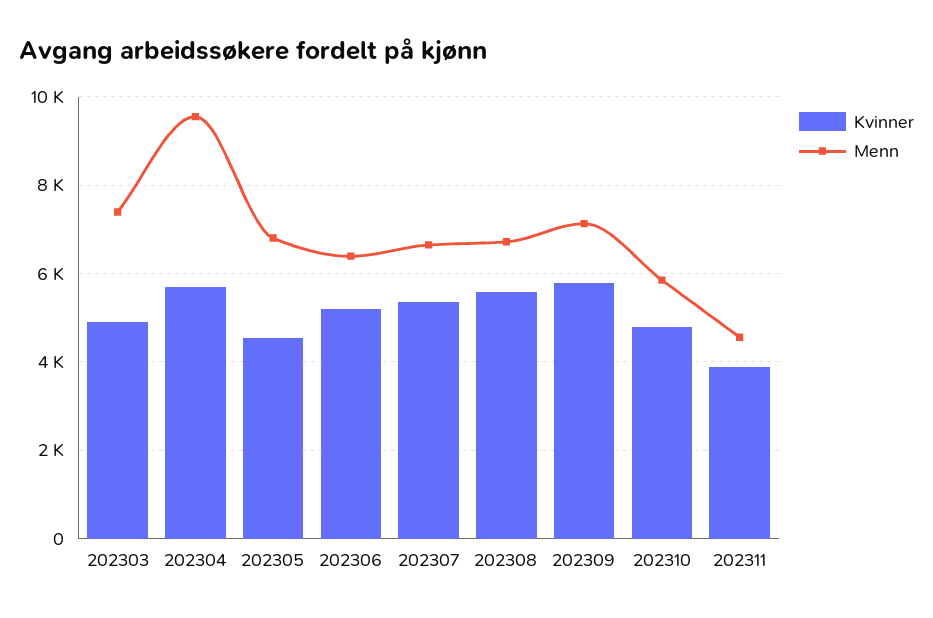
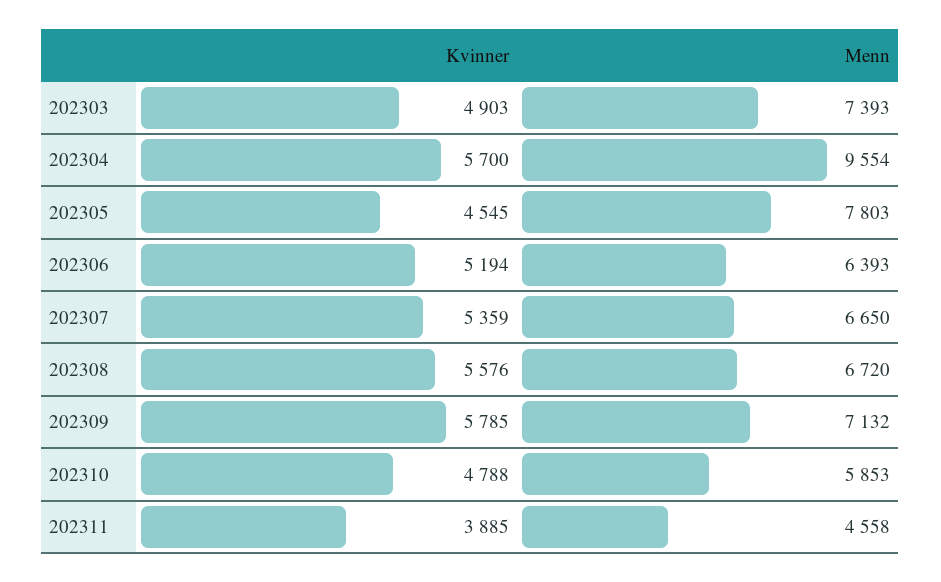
Menn, 202305: 6800 -> 7803

